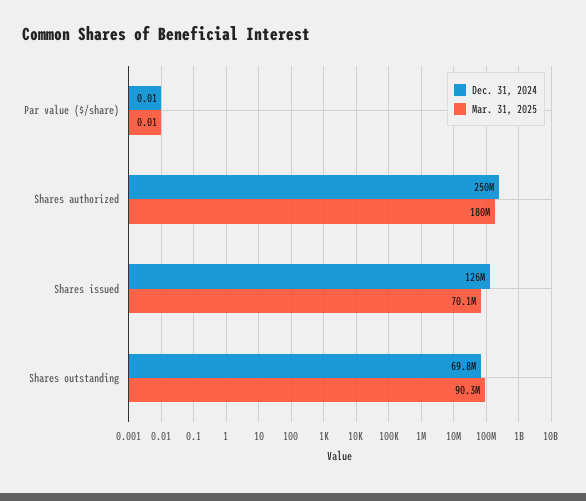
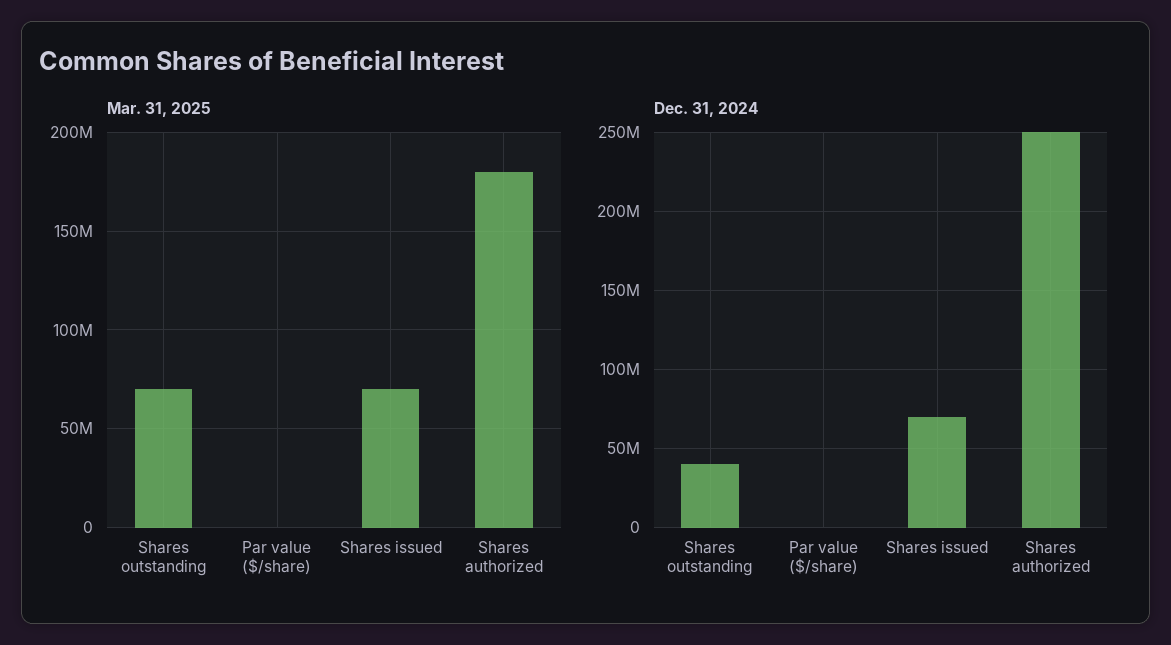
Dec. 31, 2024, Shares issued: 126000000 -> 70000000
Dec. 31, 2024, Shares outstanding: 69800000 -> 40000000
Mar. 31, 2025, Shares outstanding: 90300000 -> 70000000

